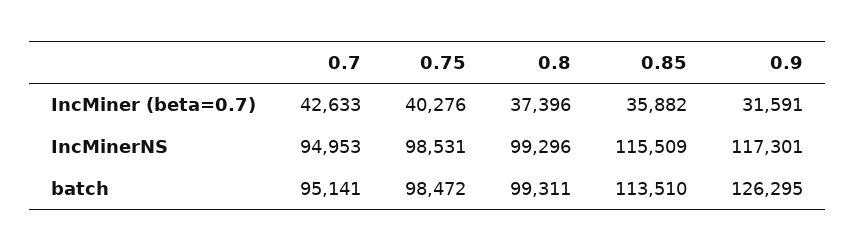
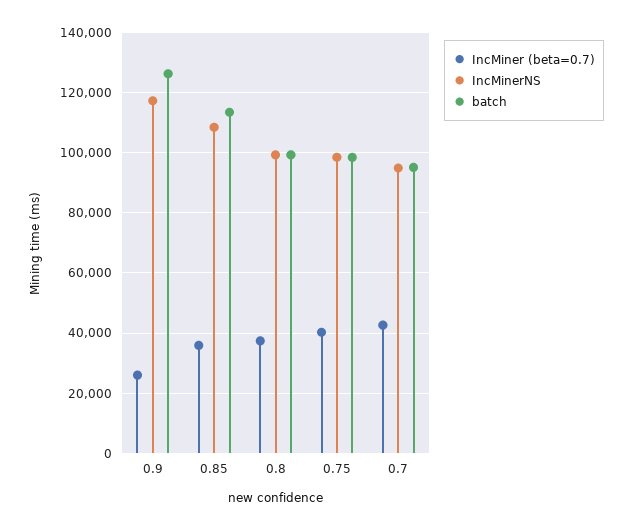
IncMiner (beta=0.7), 0.9: 31591 -> 26000
IncMinerNS, 0.85: 115509 -> 108000

